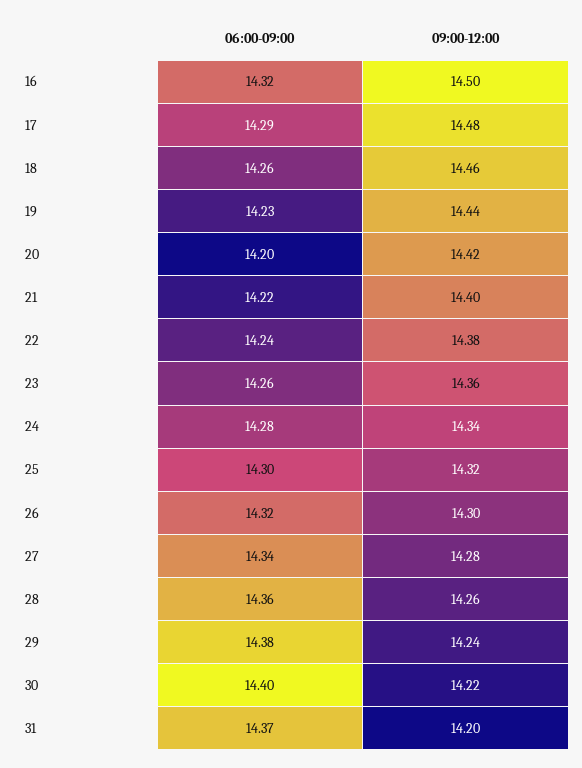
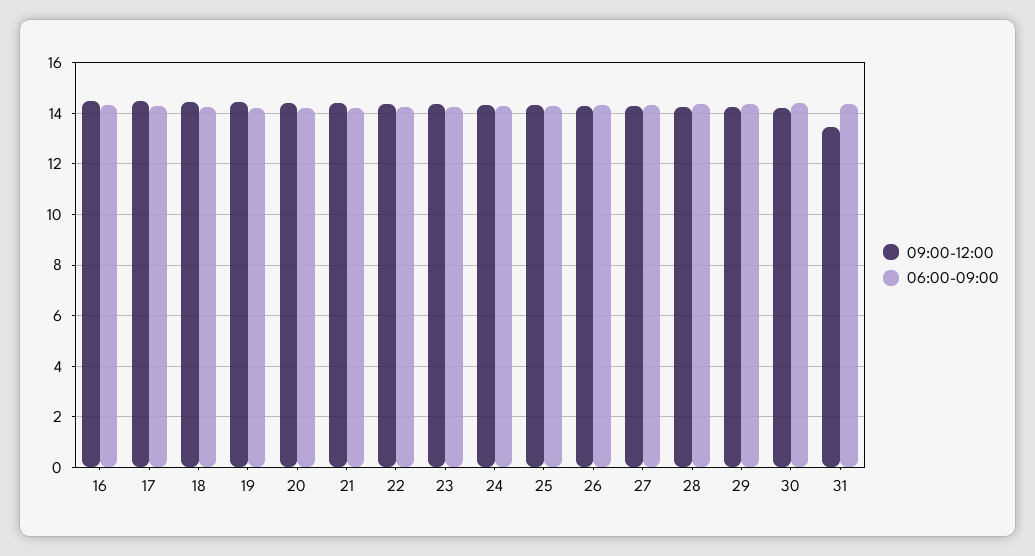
09:00-12:00, 31: 14.2 -> 13.5

